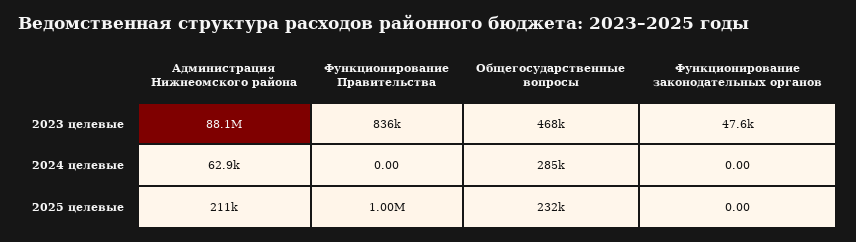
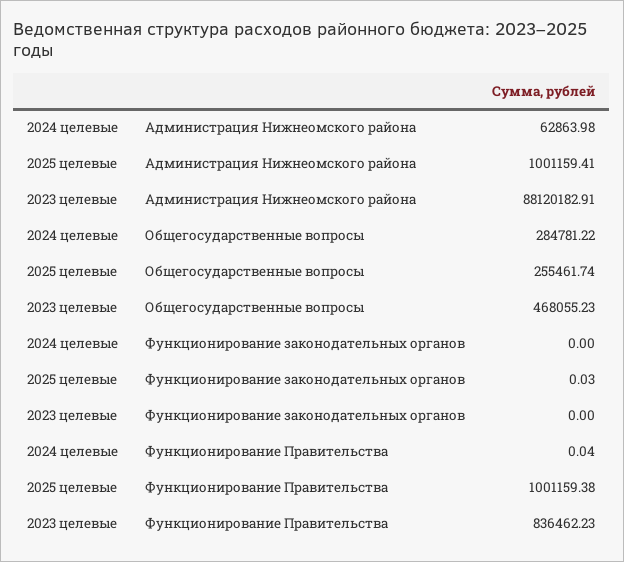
Функционирование законодательных органов, 2023 целевые: 47600 -> 0
Функционирование Правительства, 2024 целевые: 0 -> 0.04
Администрация Нижнеомского района, 2025 целевые: 211000 -> 1001159.41
Общегосударственные вопросы, 2025 целевые: 232000 -> 255461.74
Функционирование законодательных органов, 2025 целевые: 0 -> 0.03

